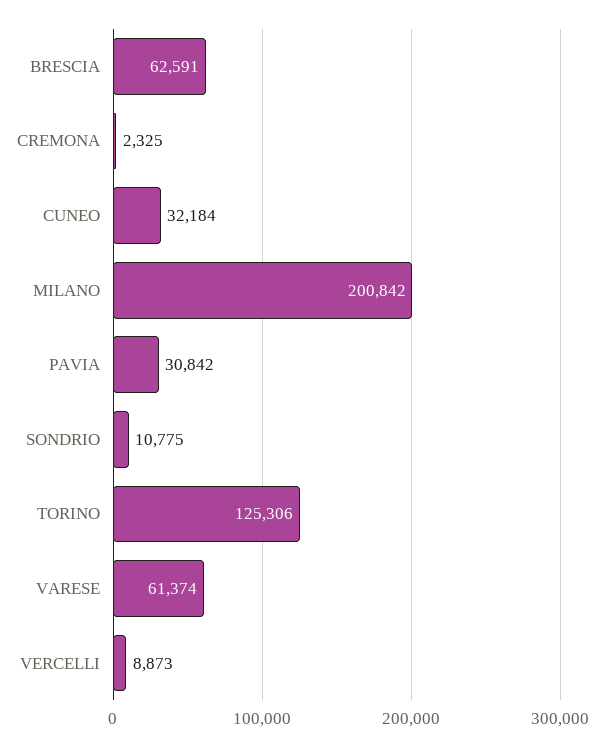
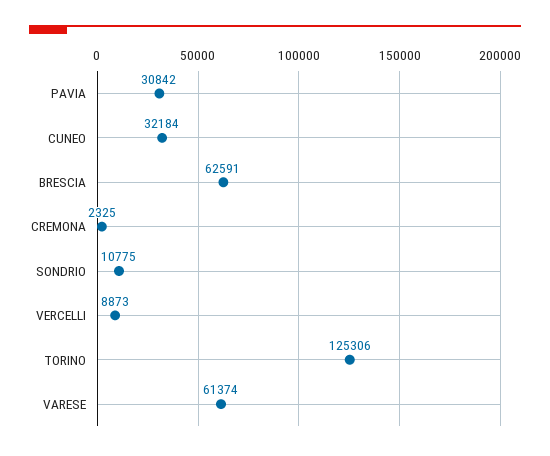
MILANO: 200842 -> none

